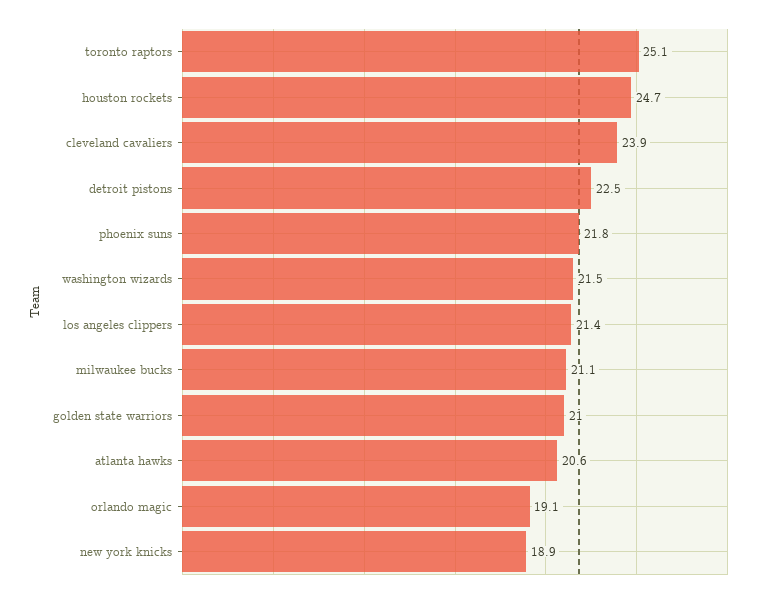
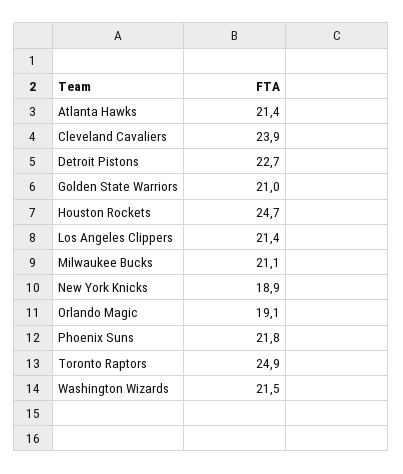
toronto raptors: 25.1 -> 24.9
detroit pistons: 22.5 -> 22.7
atlanta hawks: 20.6 -> 21.4

